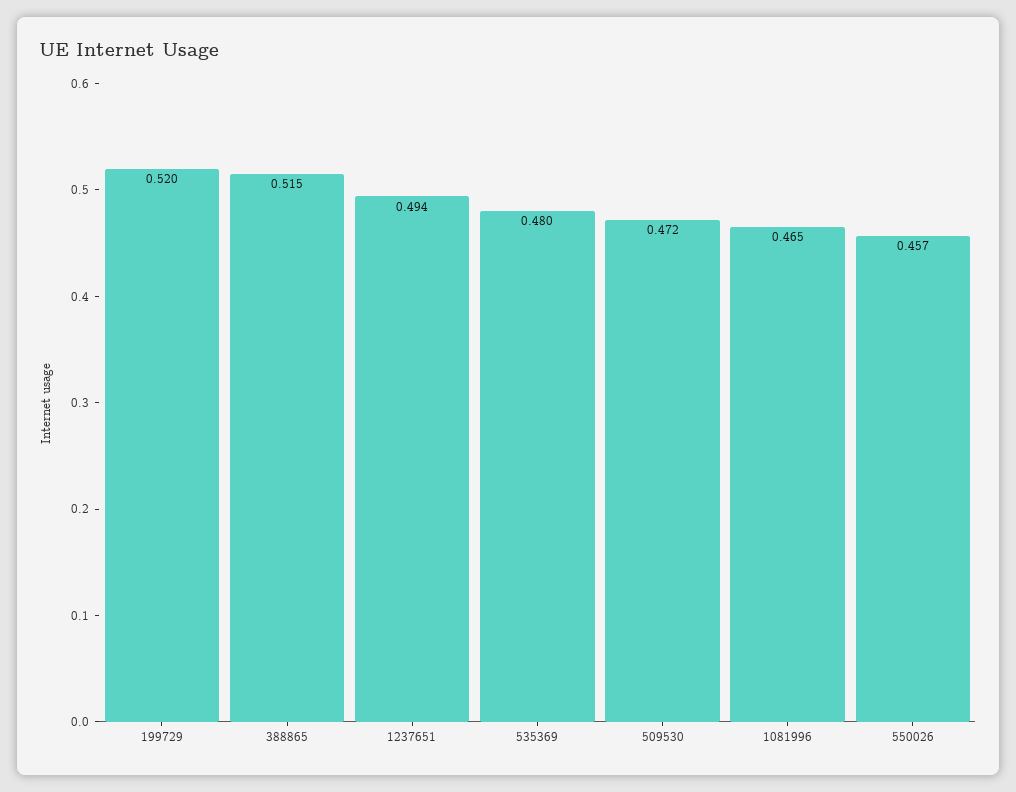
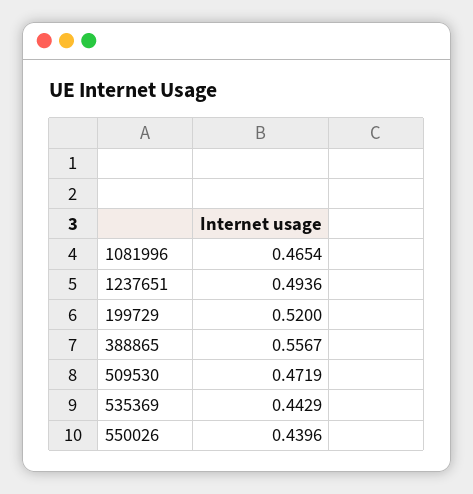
388865: 0.515 -> 0.5567
535369: 0.48 -> 0.4429
550026: 0.457 -> 0.4396

